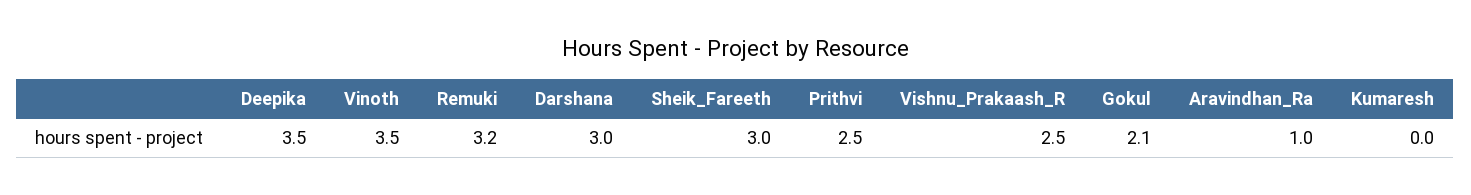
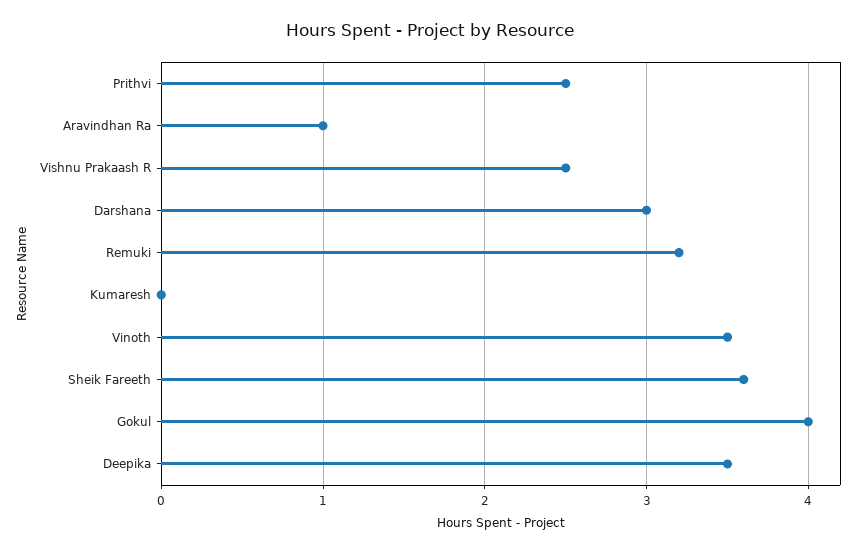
Sheik_Fareeth: 3 -> 3.6
Gokul: 2.1 -> 4

